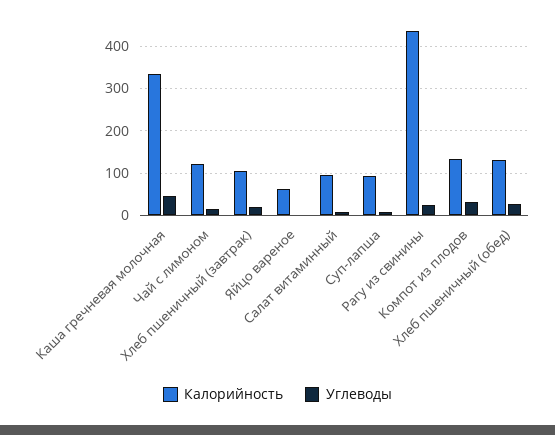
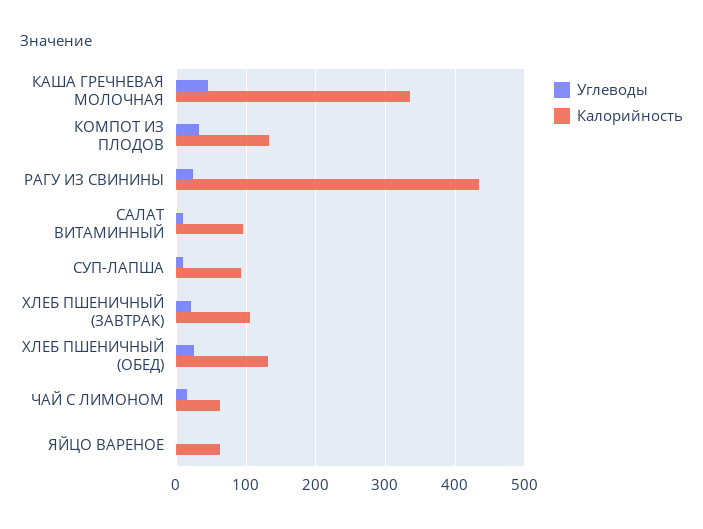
Калорийность, Чай с лимоном: 120 -> 60

